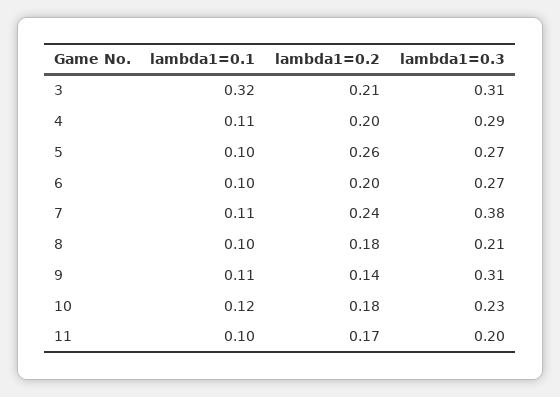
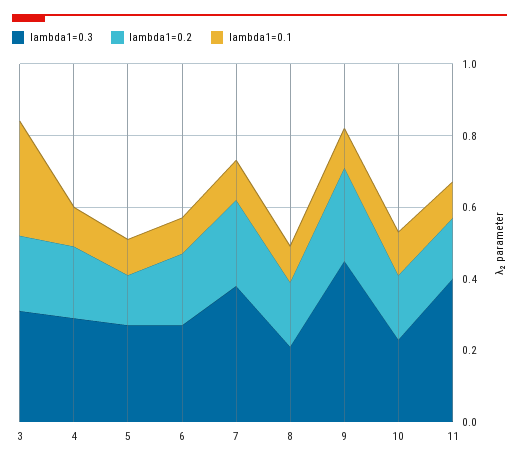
lambda1=0.2, 5: 0.26 -> 0.15
lambda1=0.2, 9: 0.14 -> 0.25
lambda1=0.3, 9: 0.31 -> 0.45
lambda1=0.3, 11: 0.2 -> 0.4

